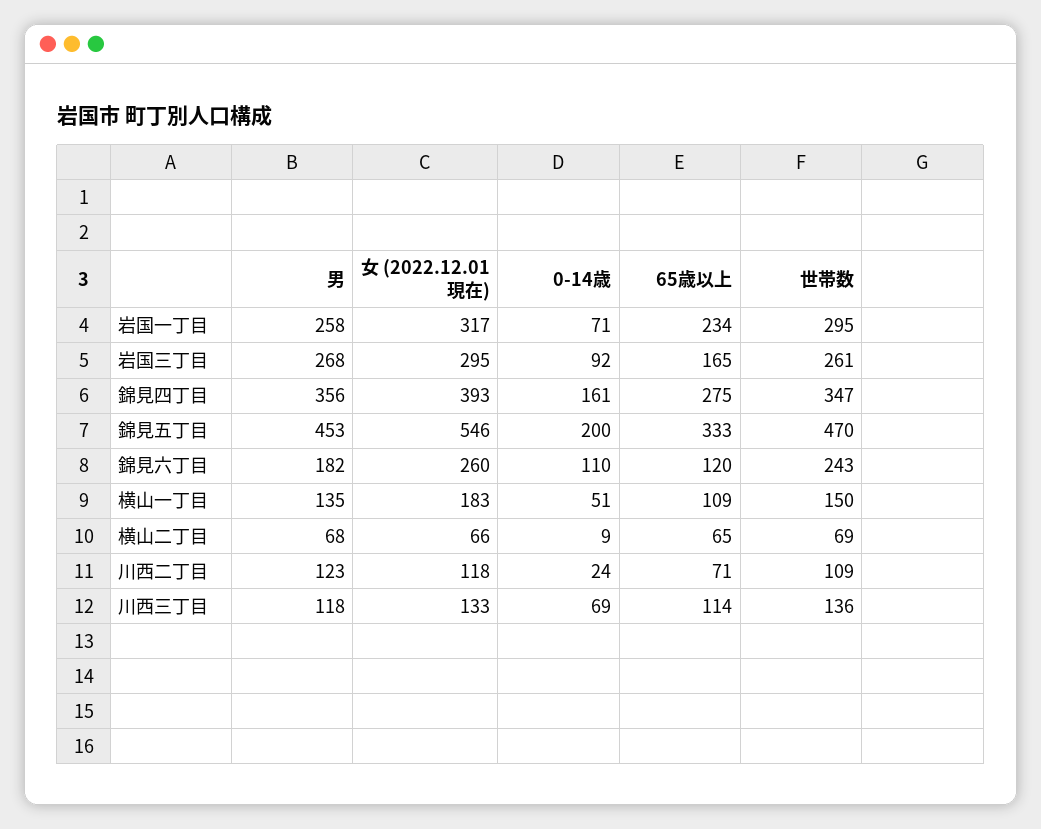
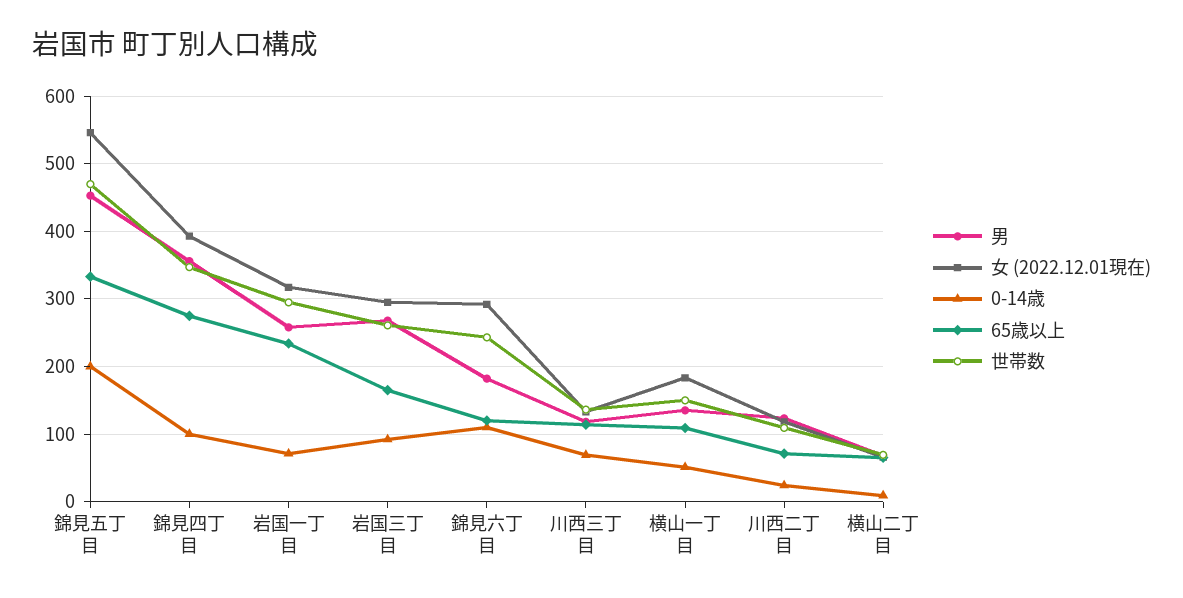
0-14歳, 錦見四丁目: 161 -> 100
女 (2022.12.01現在), 錦見六丁目: 260 -> 290

